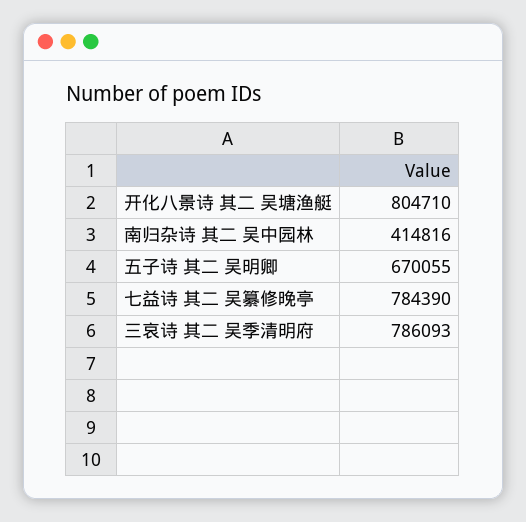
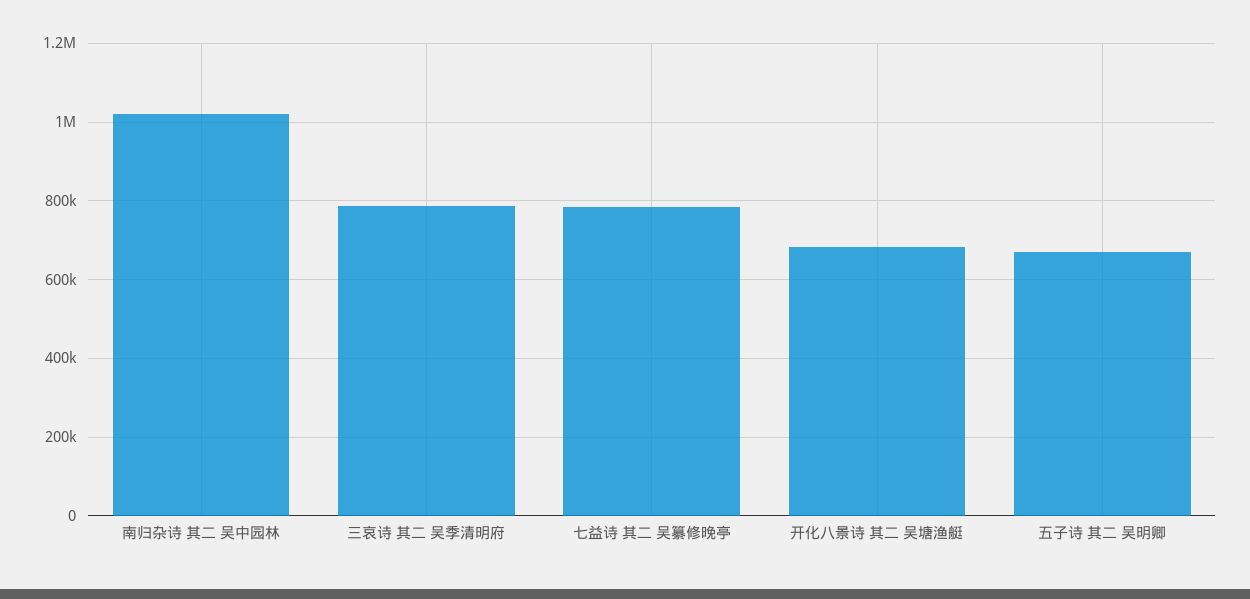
开化八景诗 其二 吴塘渔艇: 804710 -> 680000
南归杂诗 其二 吴中园林: 414816 -> 1020000

